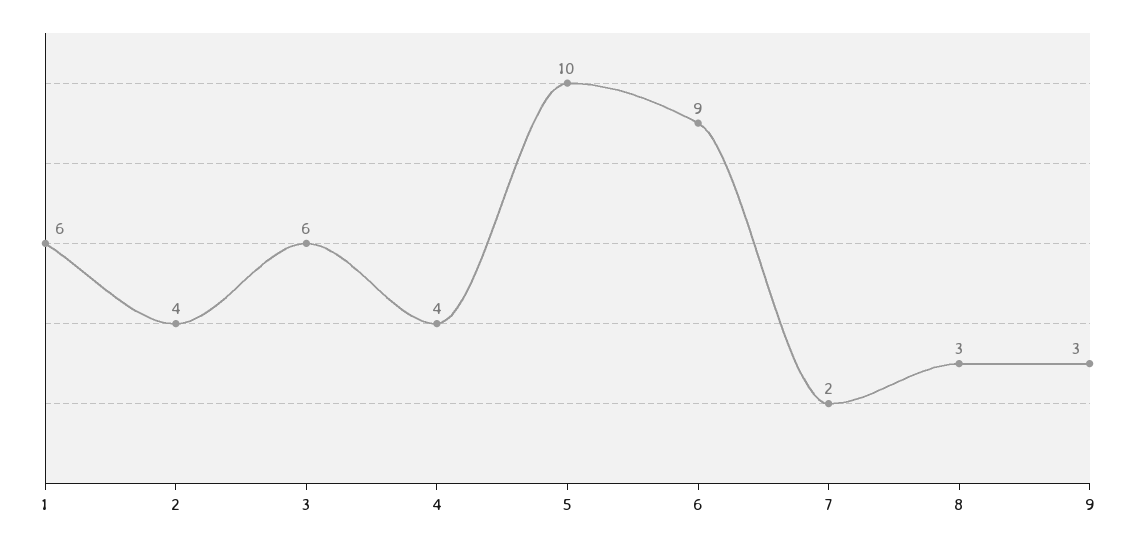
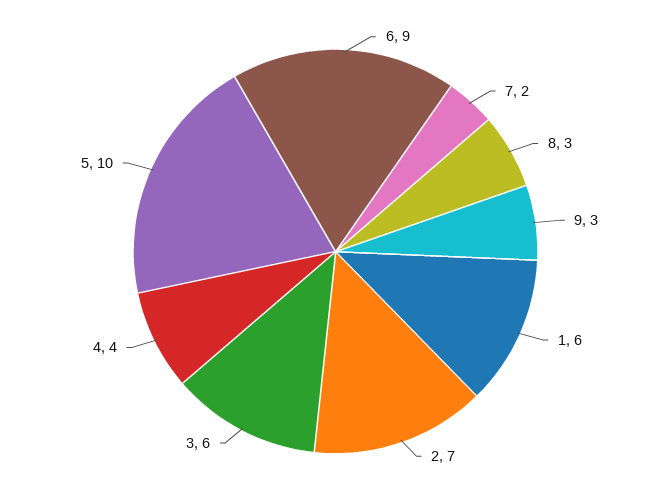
2: 4 -> 7

